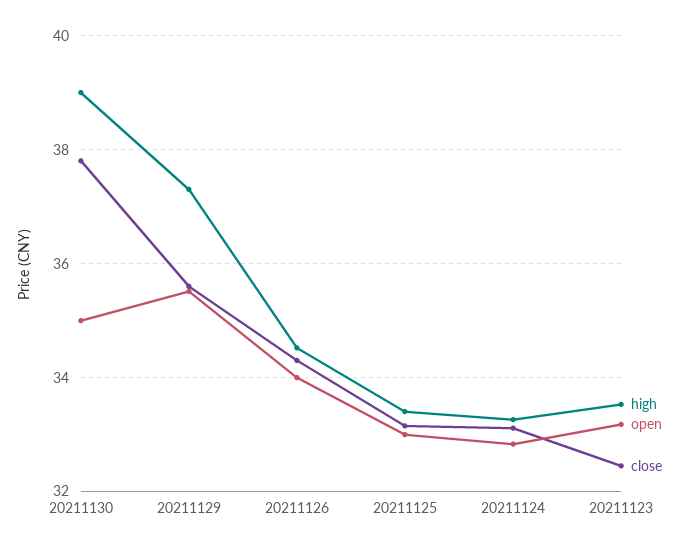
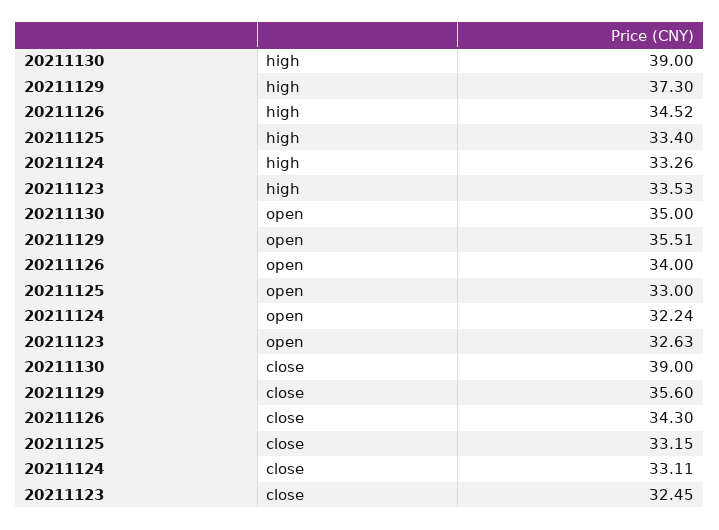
close, 20211130: 37.8 -> 39
open, 20211124: 32.8 -> 32.24
open, 20211123: 33.2 -> 32.63

